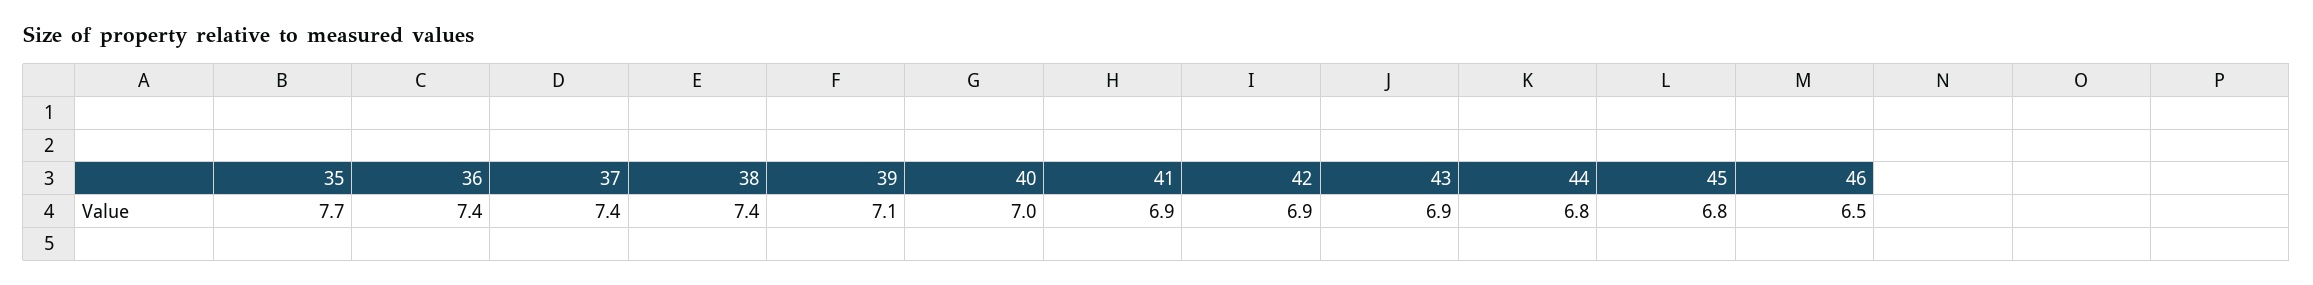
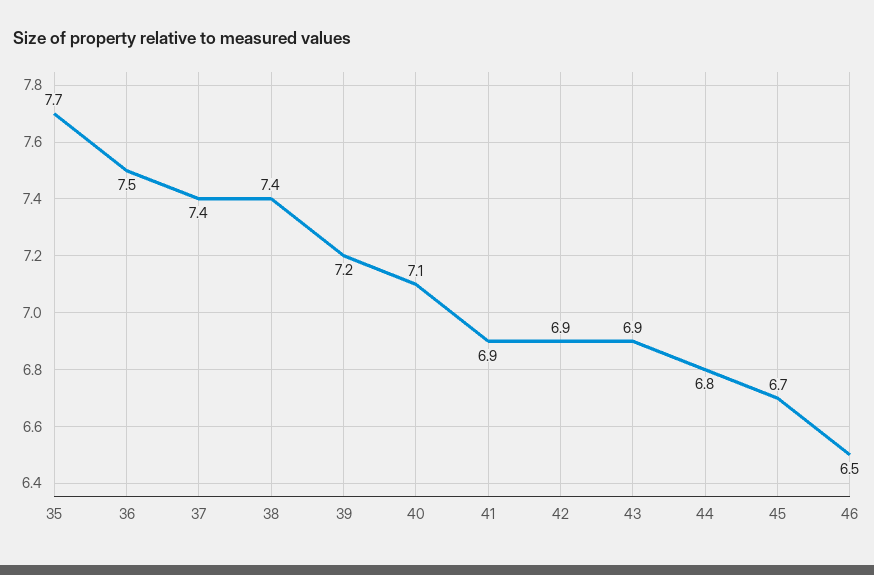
36: 7.4 -> 7.5
39: 7.1 -> 7.2
40: 7 -> 7.1
45: 6.8 -> 6.7

